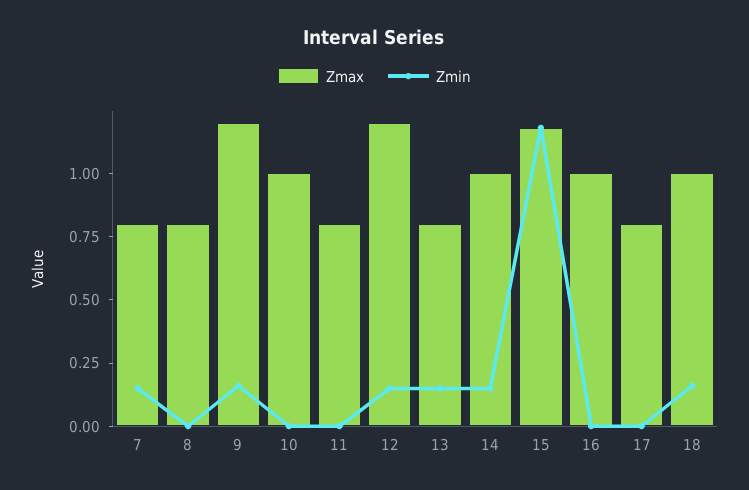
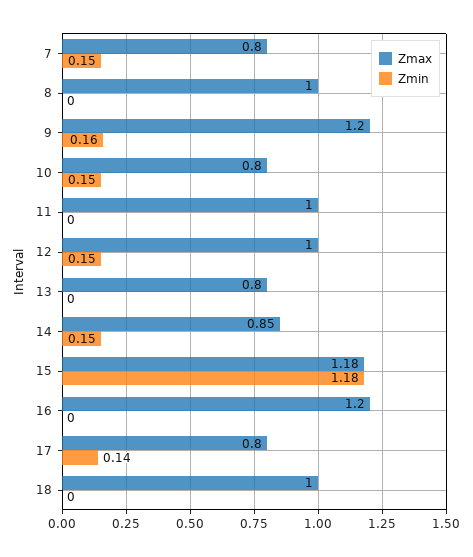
Zmax, 8: 0.8 -> 1
Zmax, 10: 1 -> 0.8
Zmin, 10: 0 -> 0.15
Zmax, 11: 0.8 -> 1
Zmax, 12: 1.2 -> 1
Zmin, 13: 0.15 -> 0
Zmax, 14: 1 -> 0.85
Zmax, 16: 1 -> 1.2
Zmin, 17: 0 -> 0.14
Zmin, 18: 0.15 -> 0

